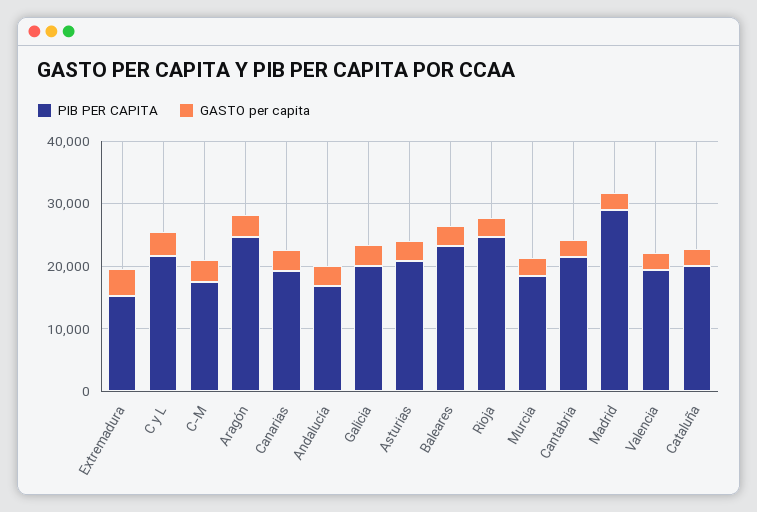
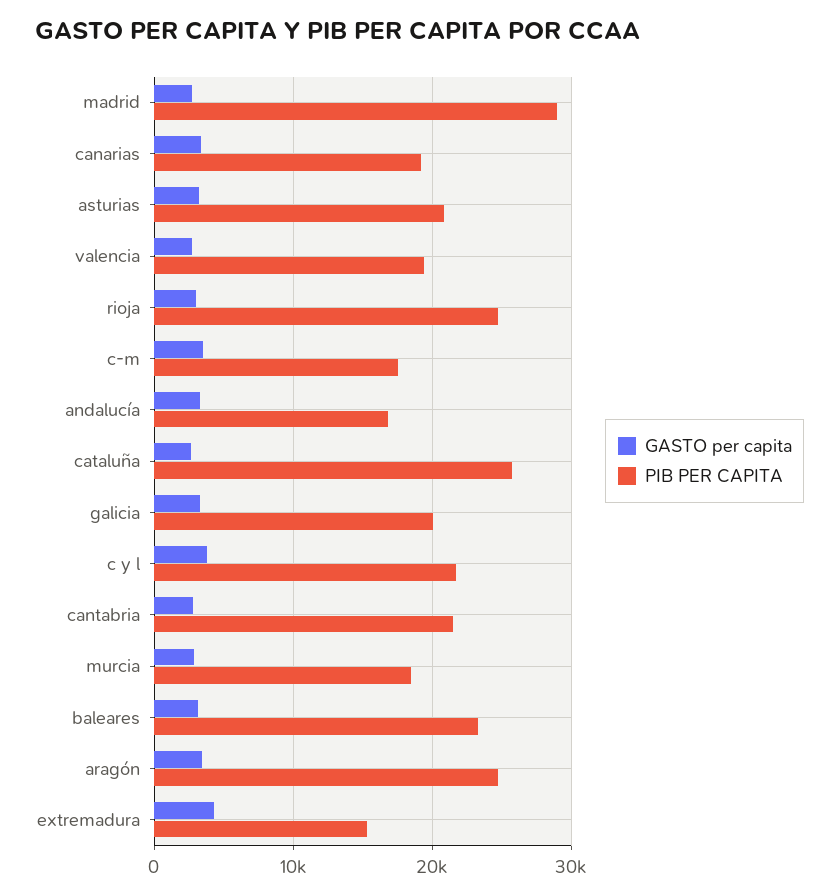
PIB PER CAPITA, Cataluña: 20000 -> 26000

